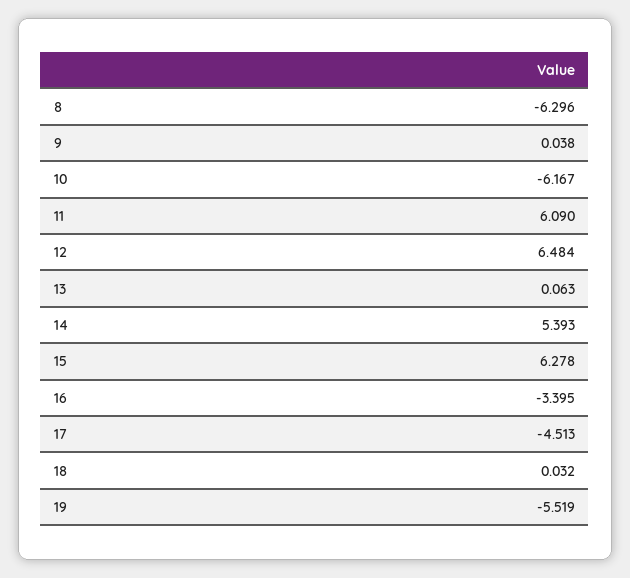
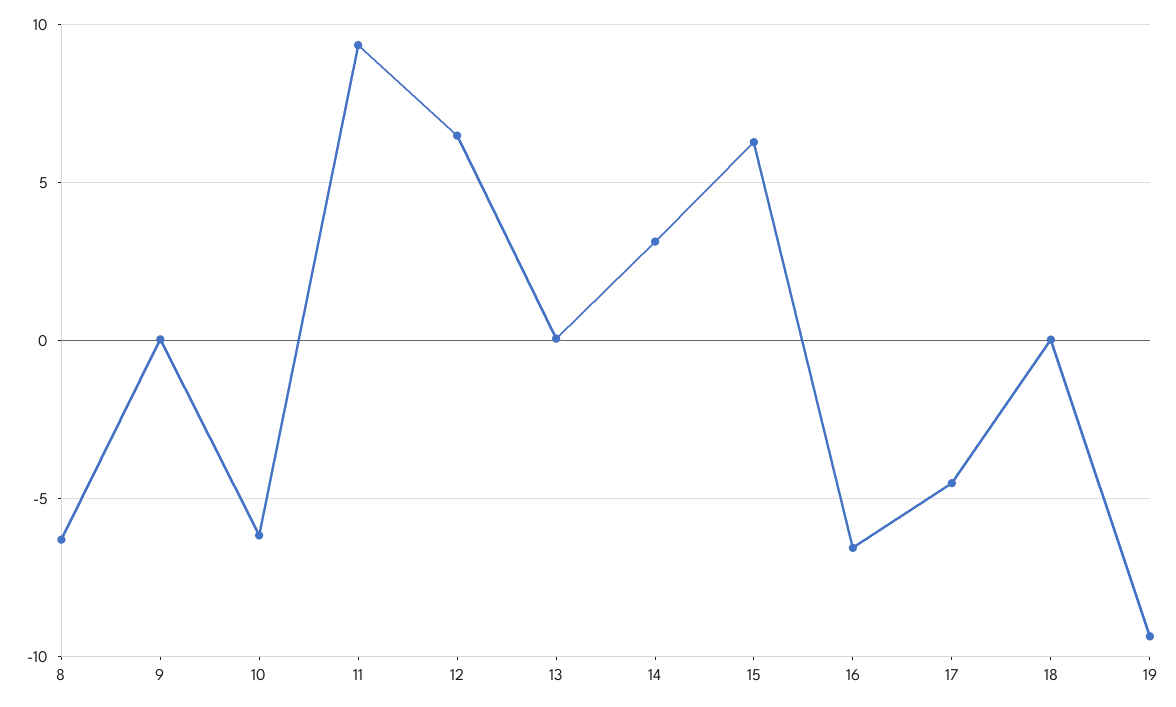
11: 6.09 -> 9.5
14: 5.393 -> 3
16: -3.395 -> -6.5
19: -5.519 -> -9.5

